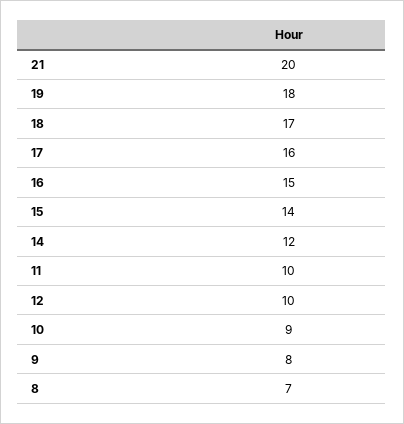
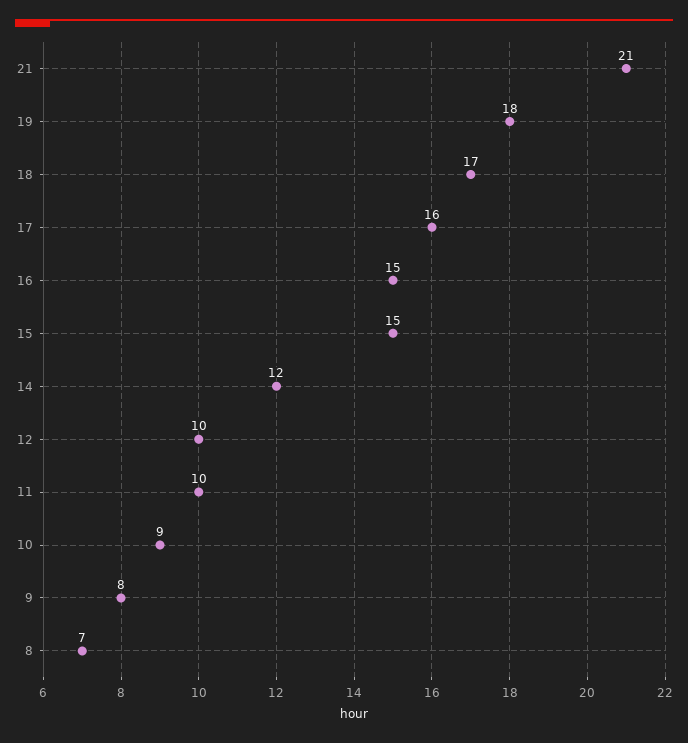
21: 20 -> 21
15: 14 -> 15

